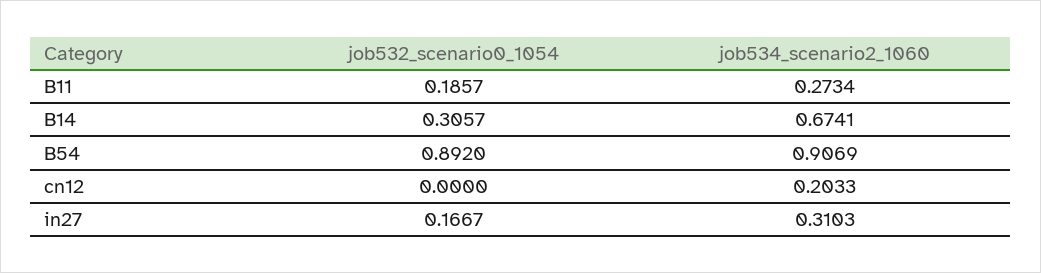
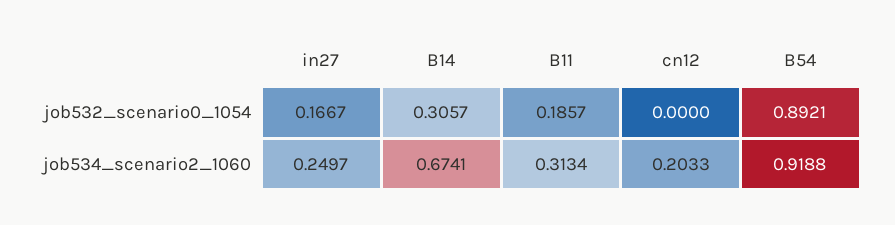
job534_scenario2_1060, B11: 0.2734 -> 0.3134
job532_scenario0_1054, B54: 0.892 -> 0.8921
job534_scenario2_1060, B54: 0.9069 -> 0.9188
job534_scenario2_1060, in27: 0.3103 -> 0.2497

